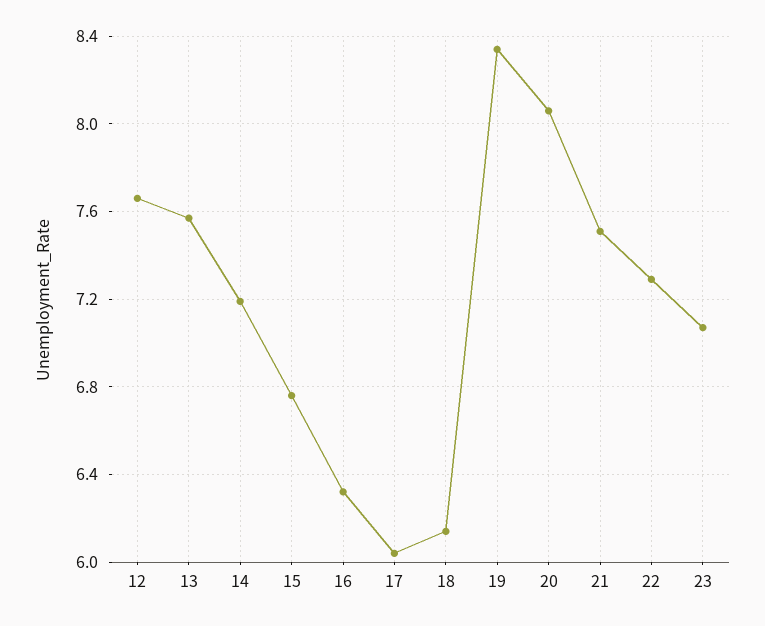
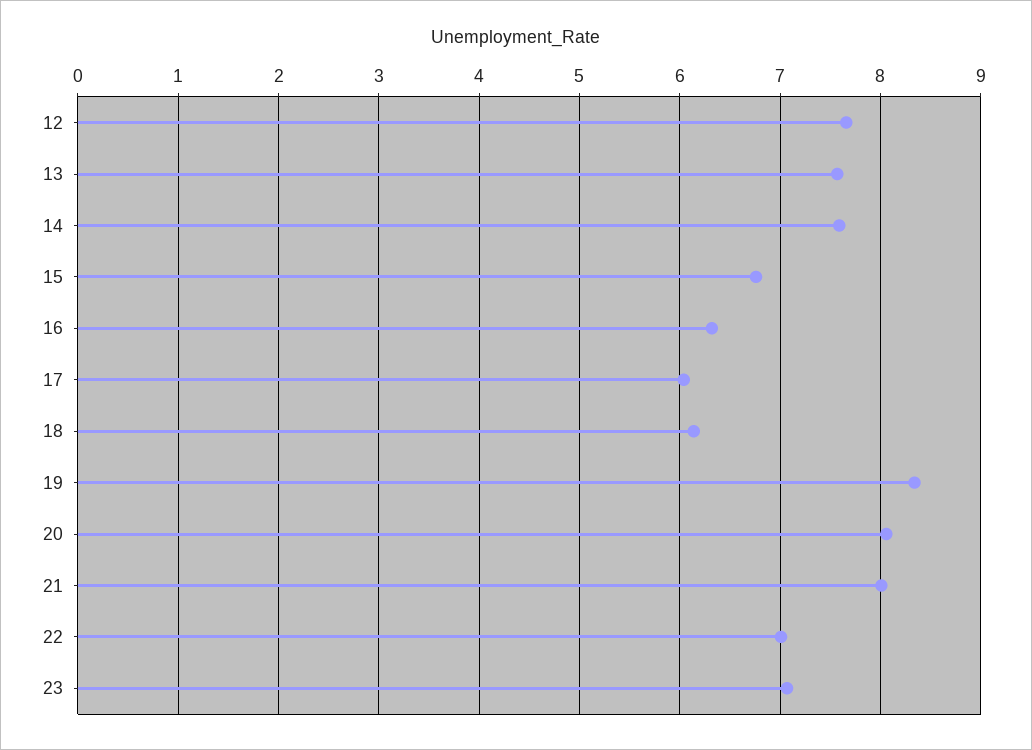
14: 7.2 -> 7.6
21: 7.5 -> 8
22: 7.3 -> 7

